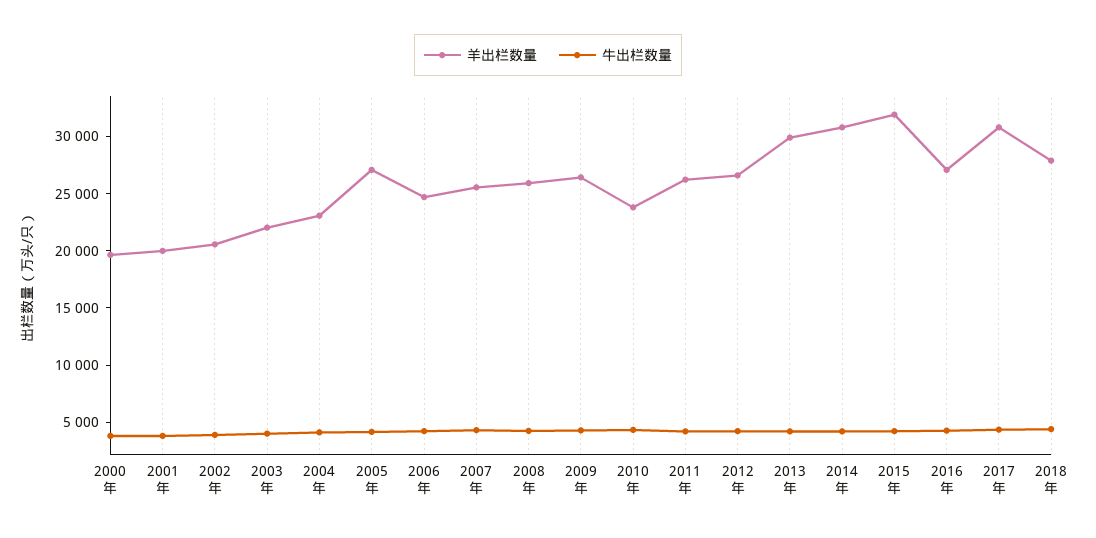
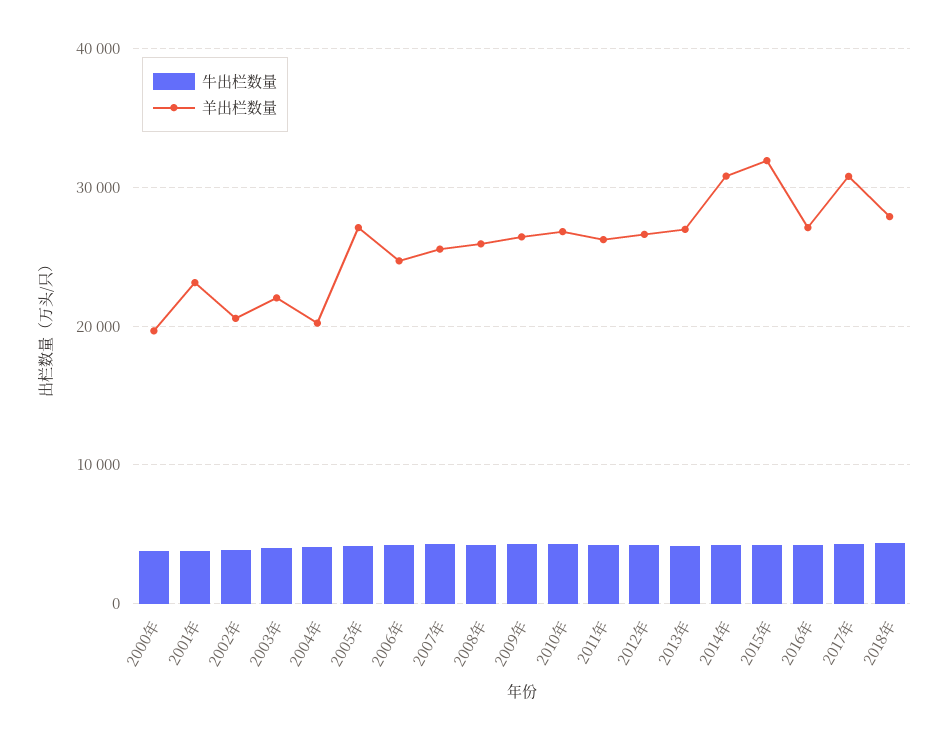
羊出栏数量, 2001年: 20000 -> 23000
羊出栏数量, 2004年: 23000 -> 20000
羊出栏数量, 2010年: 24000 -> 27000
羊出栏数量, 2013年: 30000 -> 27000

